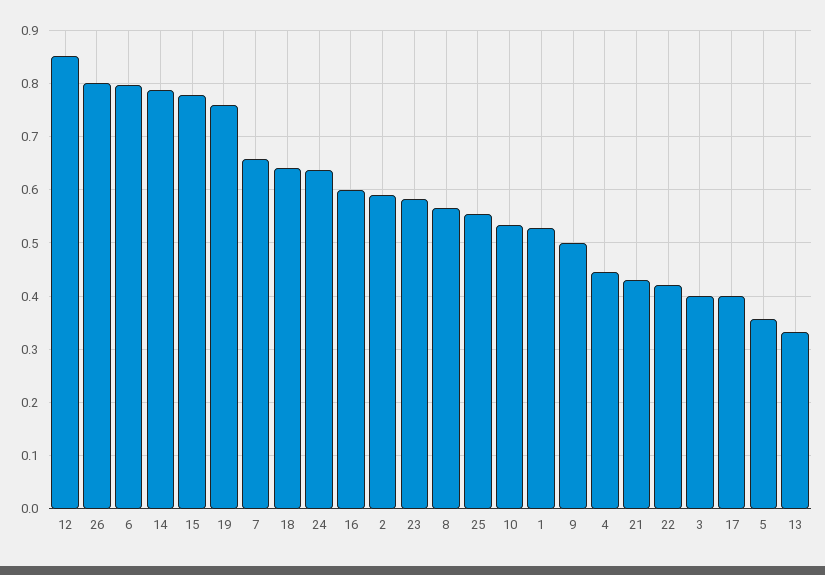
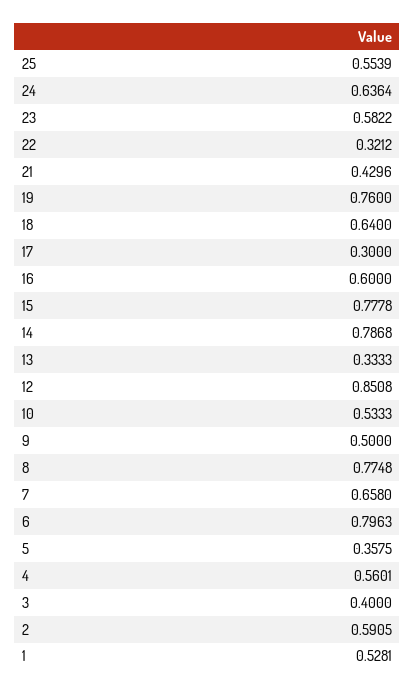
26: 0.8 -> none
8: 0.56 -> 0.7748
4: 0.44 -> 0.5601
22: 0.42 -> 0.3212
17: 0.4 -> 0.3

